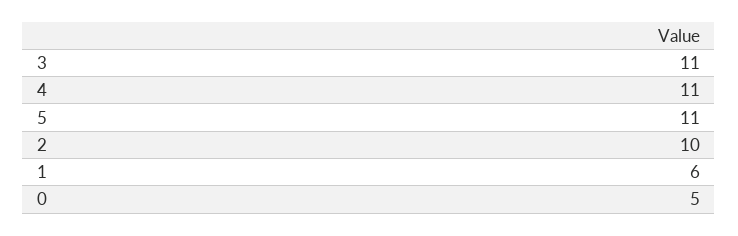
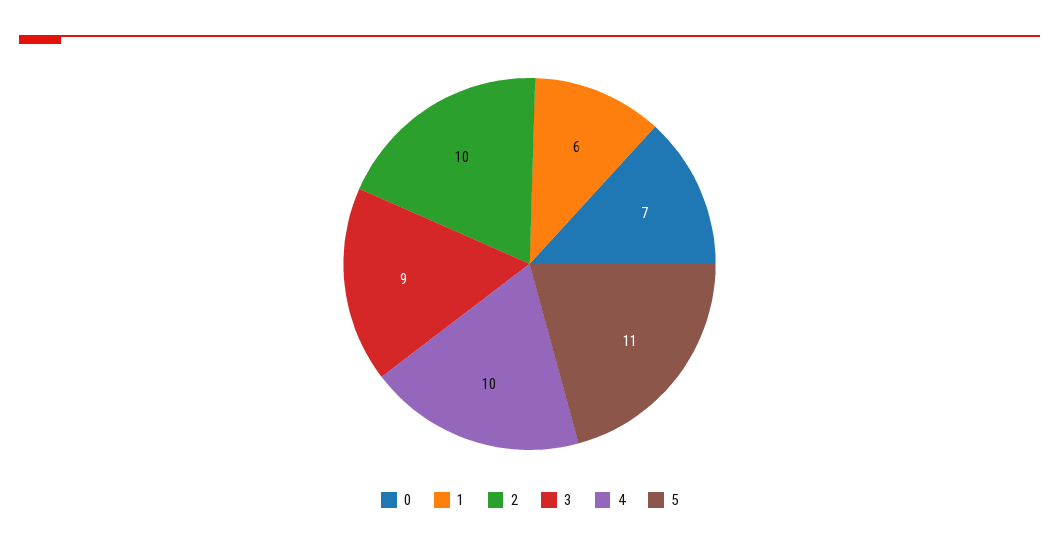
3: 11 -> 9
4: 11 -> 10
0: 5 -> 7

